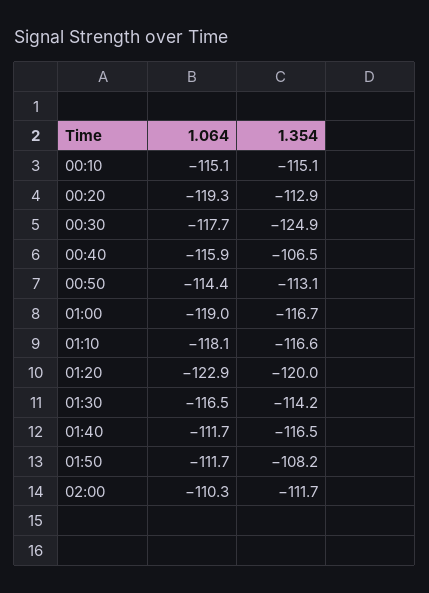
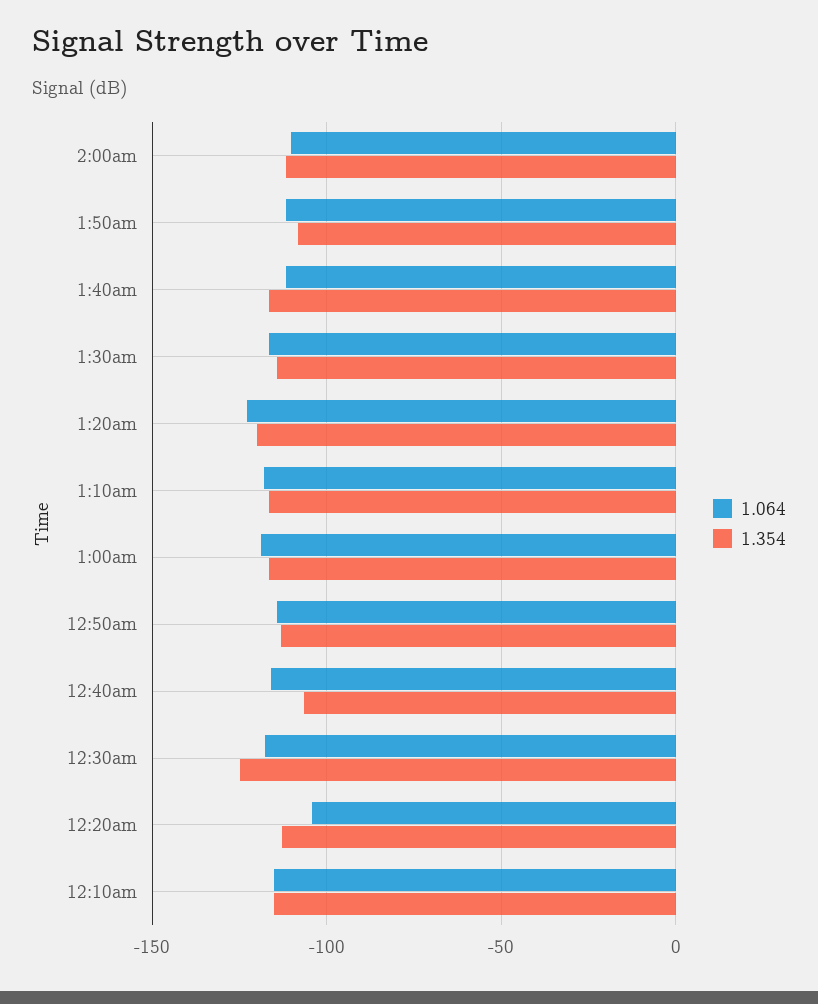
1.064, 00:20: -119.3 -> -105

